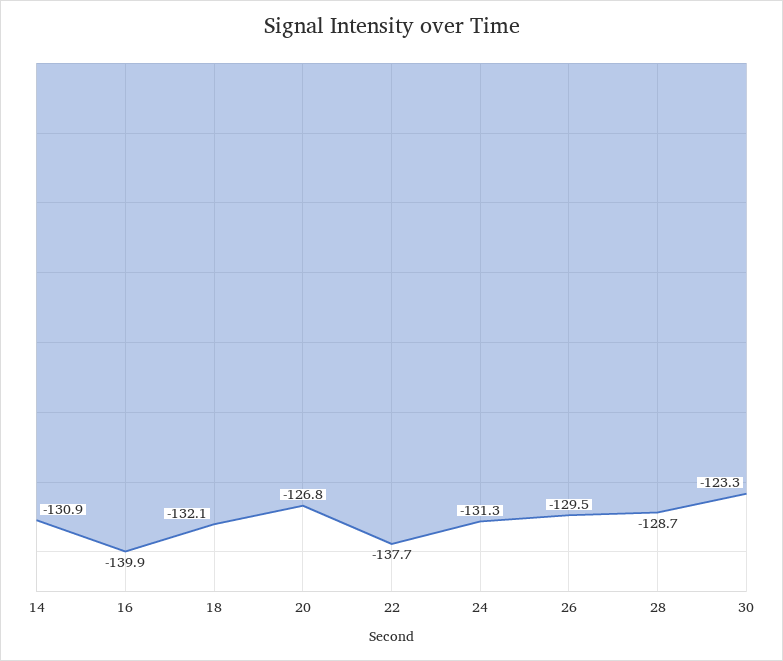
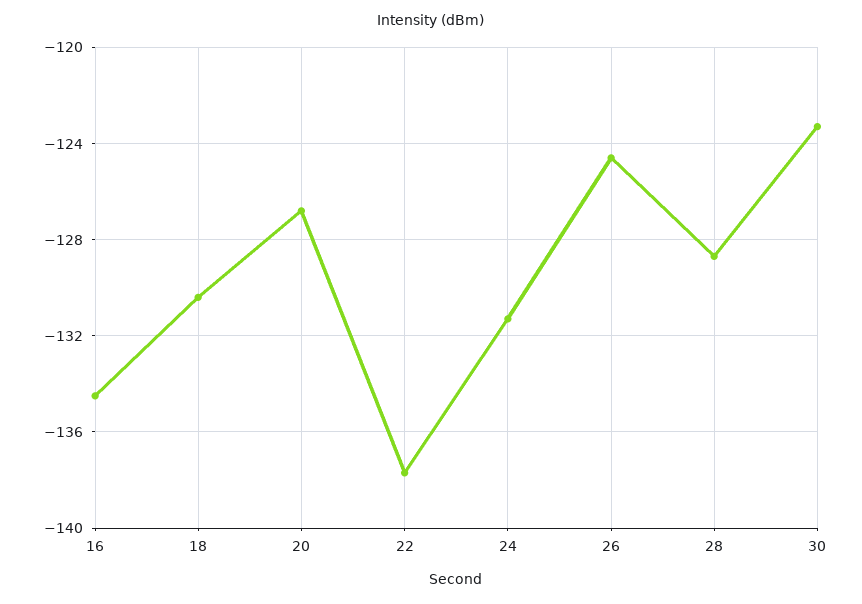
14: -130.9 -> none
16: -139.9 -> -134.5
18: -132.1 -> -130.5
26: -129.5 -> -124.5

